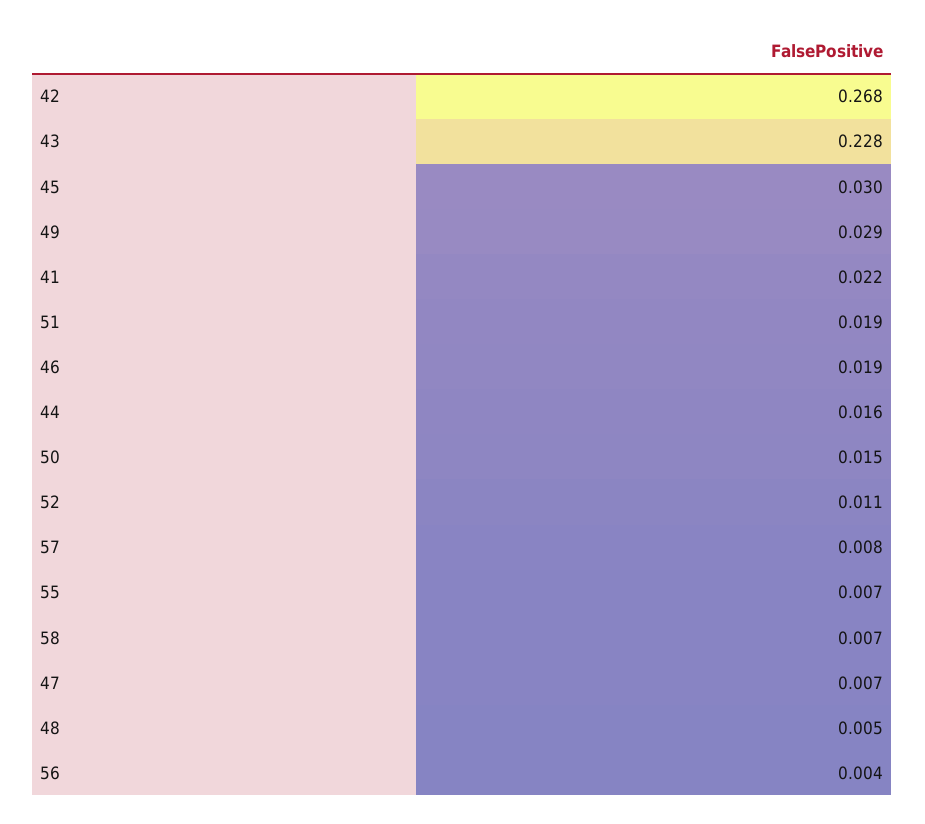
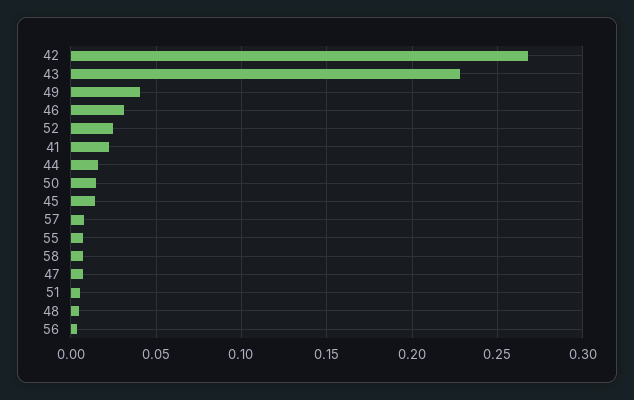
45: 0.03 -> 0.015
49: 0.029 -> 0.04
51: 0.019 -> 0.005
46: 0.019 -> 0.03
52: 0.011 -> 0.025

